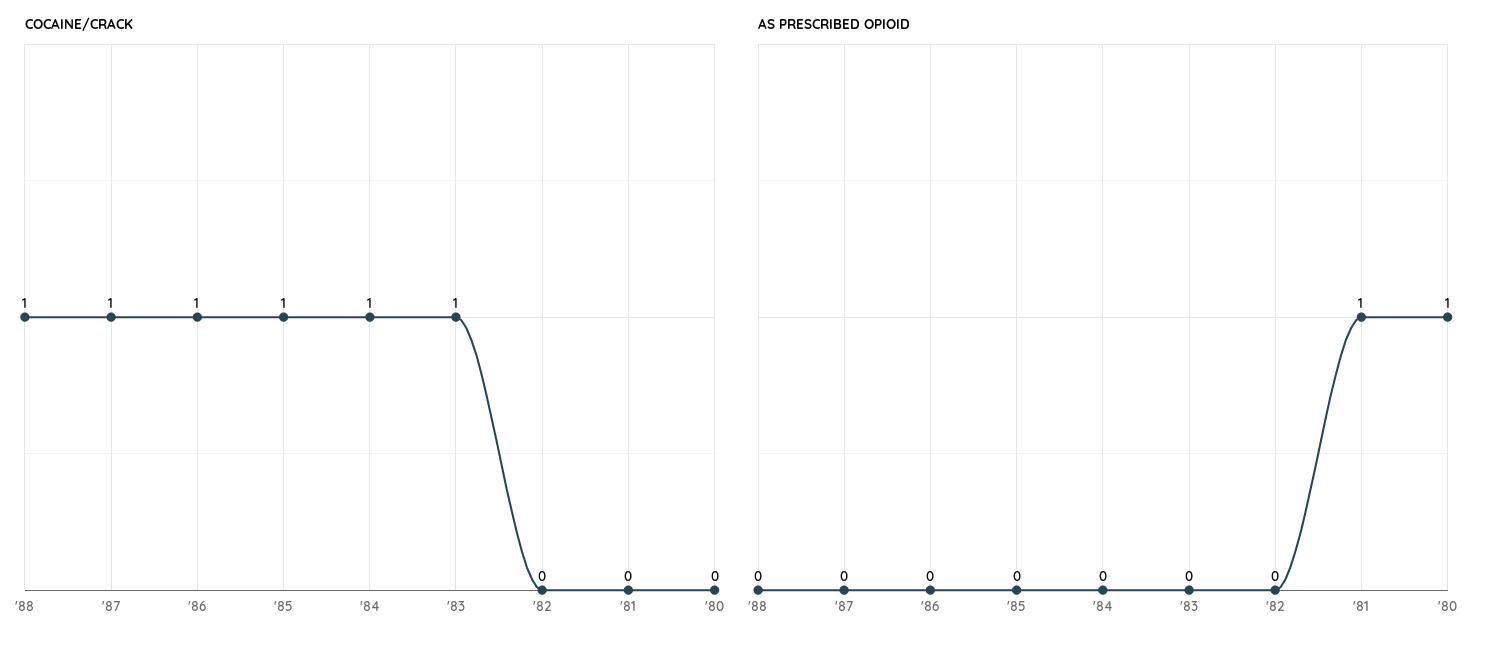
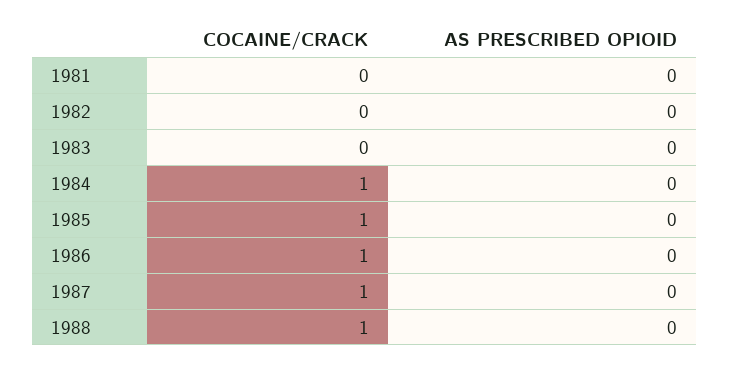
COCAINE/CRACK, '83: 1 -> 0
COCAINE/CRACK, '80: 0 -> none
AS PRESCRIBED OPIOID, '81: 1 -> 0
AS PRESCRIBED OPIOID, '80: 1 -> none

